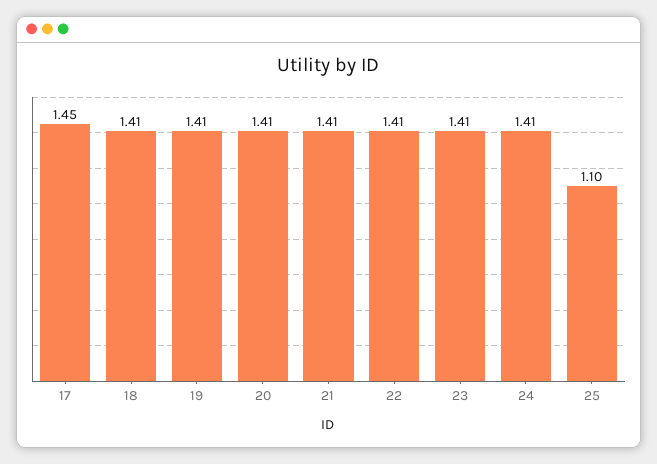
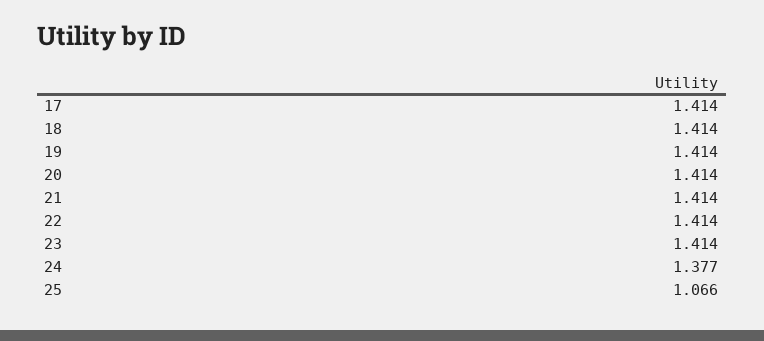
17: 1.45 -> 1.414
24: 1.41 -> 1.377
25: 1.1 -> 1.066

